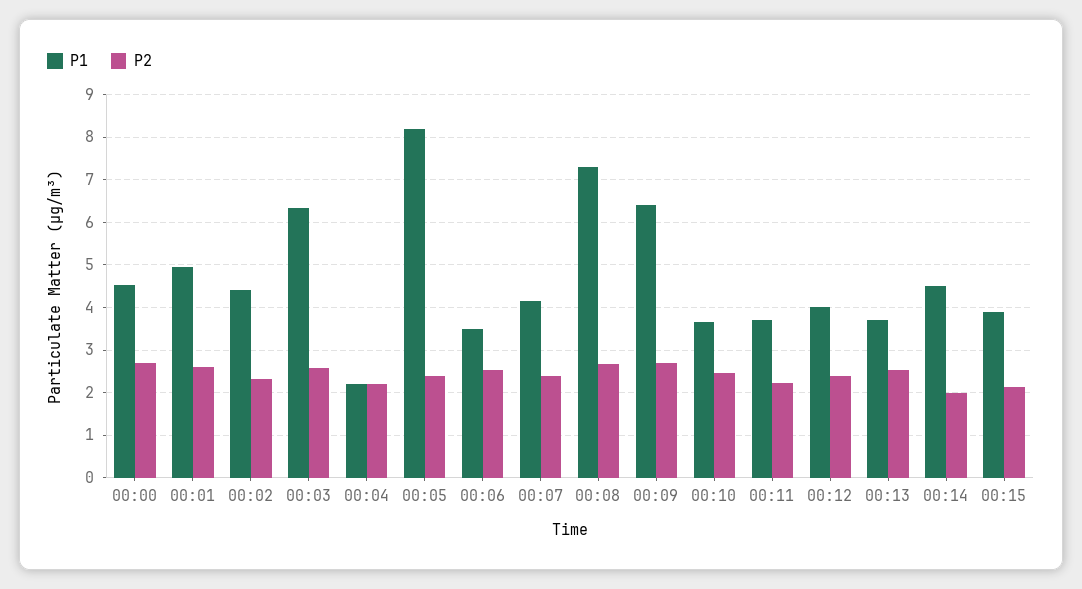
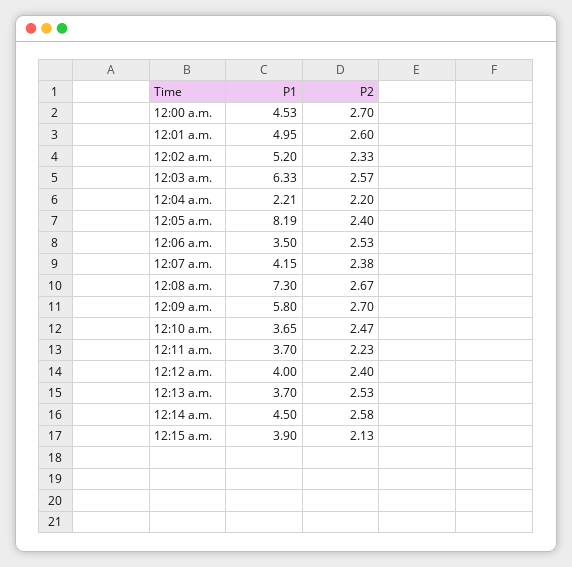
P1, 00:02: 4.4 -> 5.2
P1, 00:09: 6.4 -> 5.8
P2, 00:14: 2 -> 2.58

